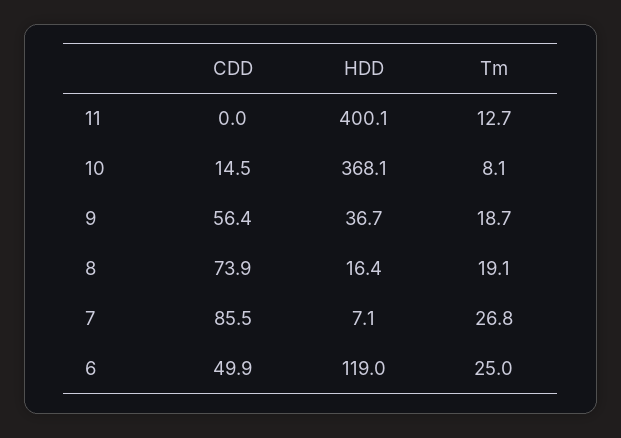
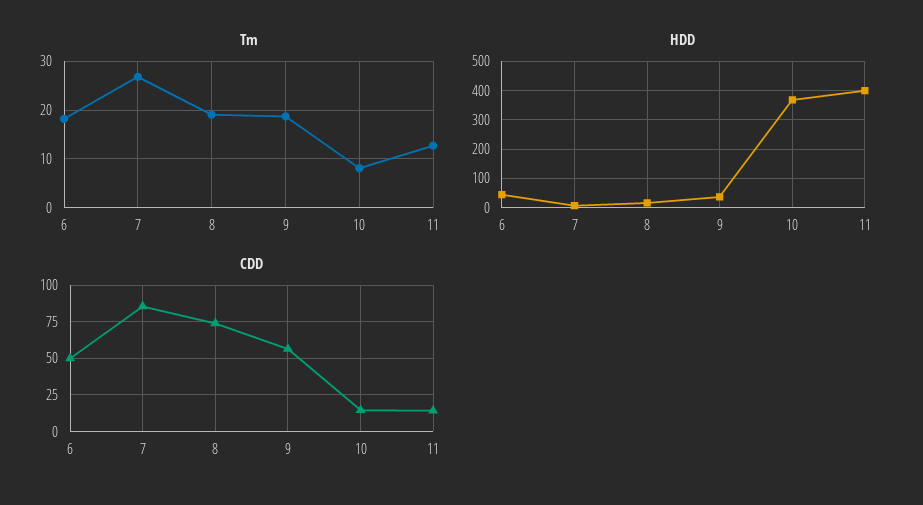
CDD, 11: 0 -> 15
HDD, 6: 119 -> 50
Tm, 6: 25 -> 18

